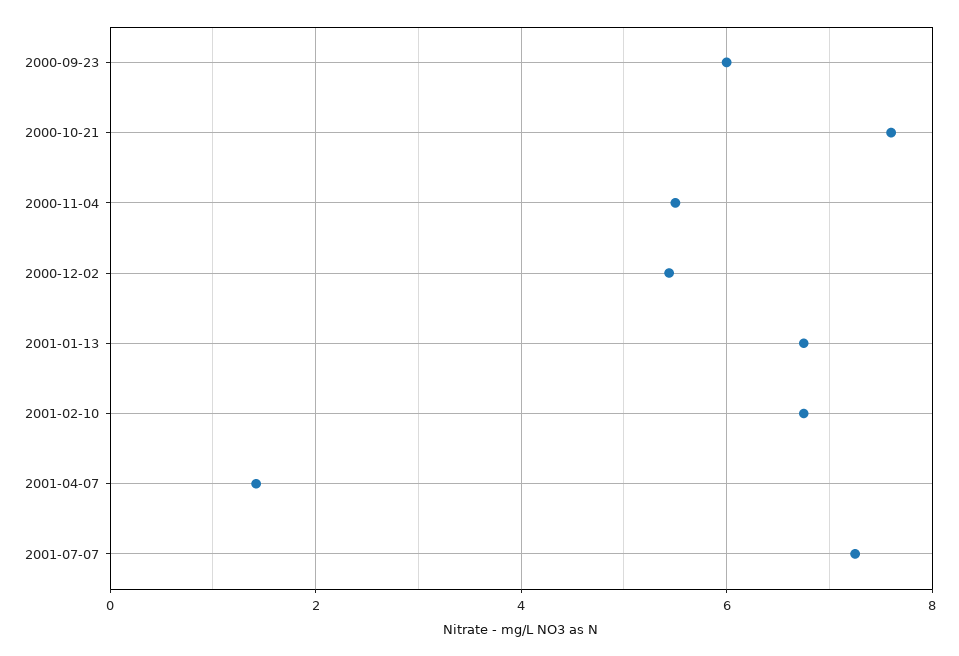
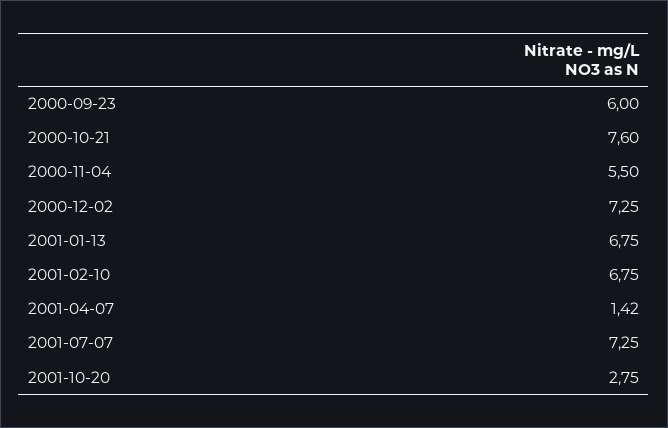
2000-12-02: 5.4 -> 7.25
2001-10-20: none -> 2.75

